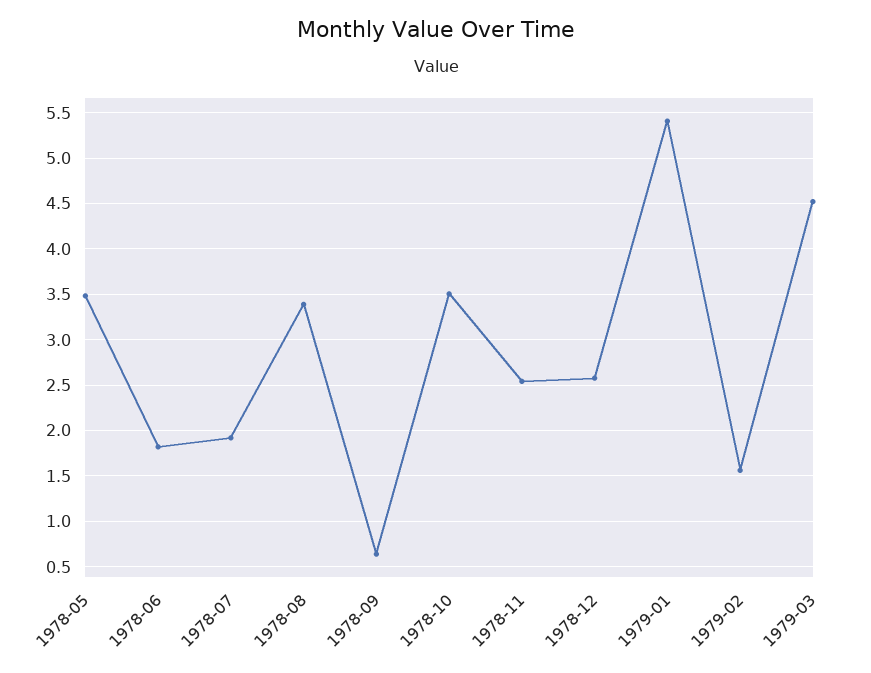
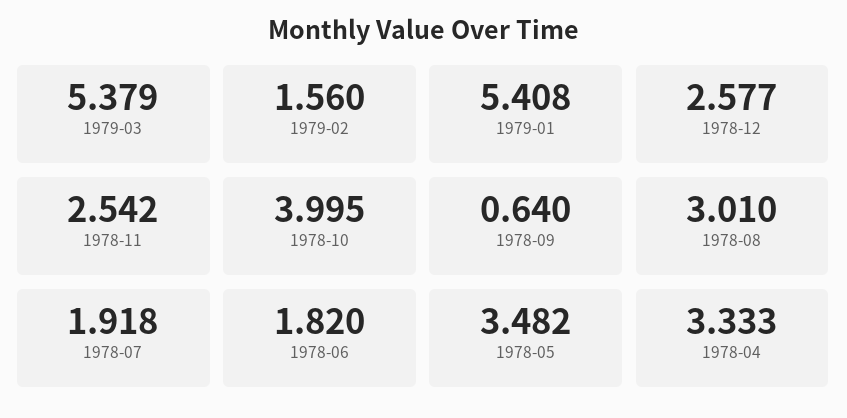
1978-08: 3.4 -> 3.01
1978-10: 3.5 -> 3.995
1979-03: 4.5 -> 5.379
1978-04: none -> 3.333

